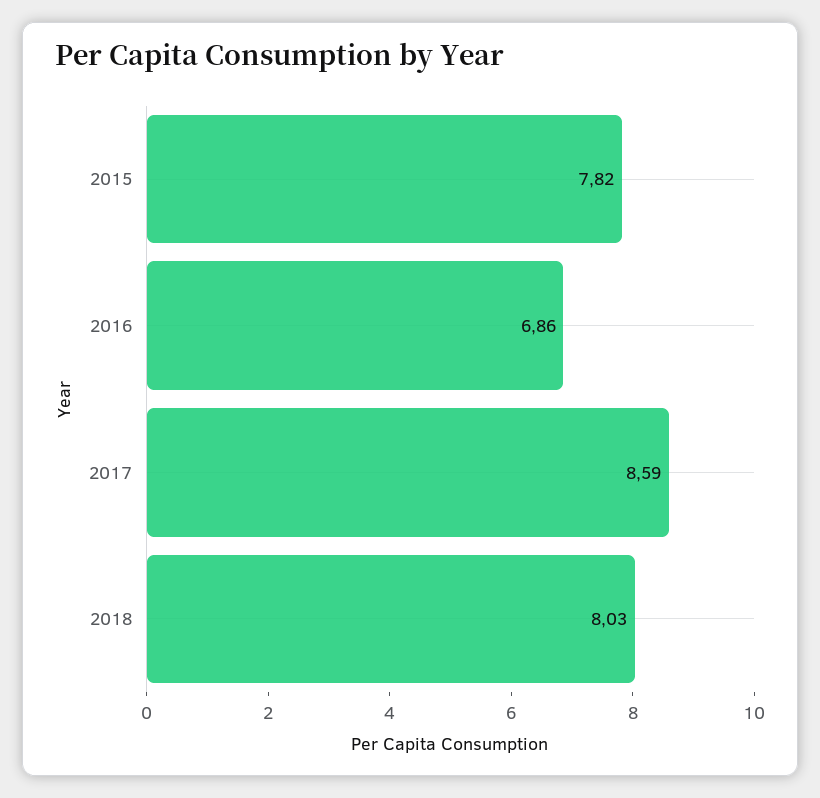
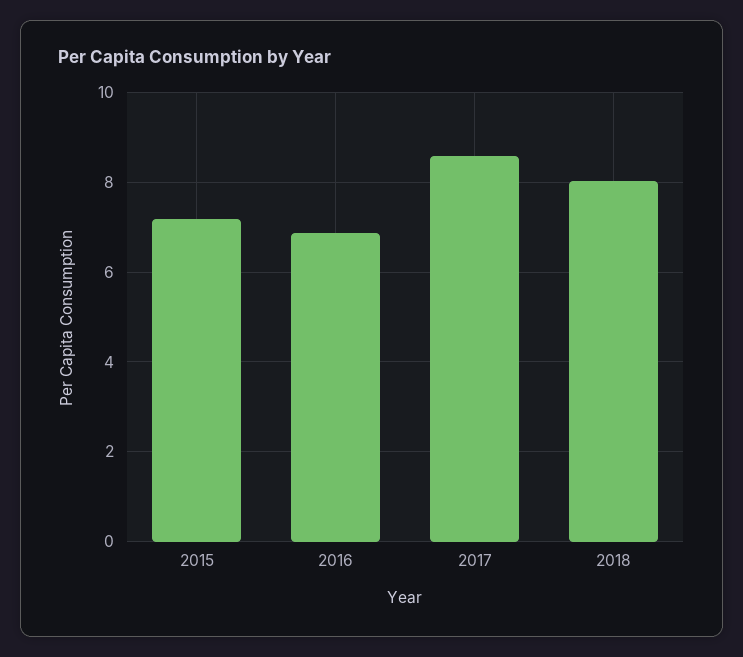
2015: 7.82 -> 7.2

